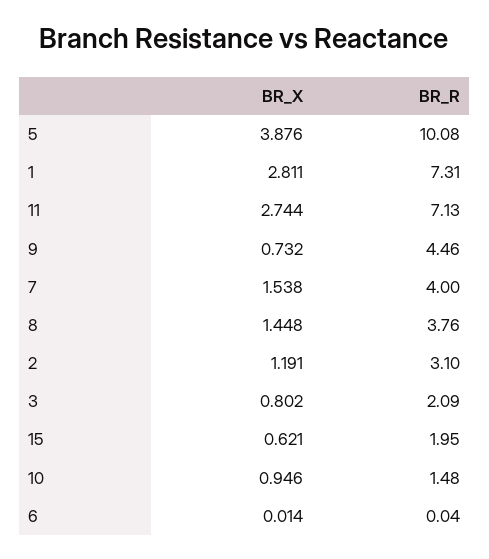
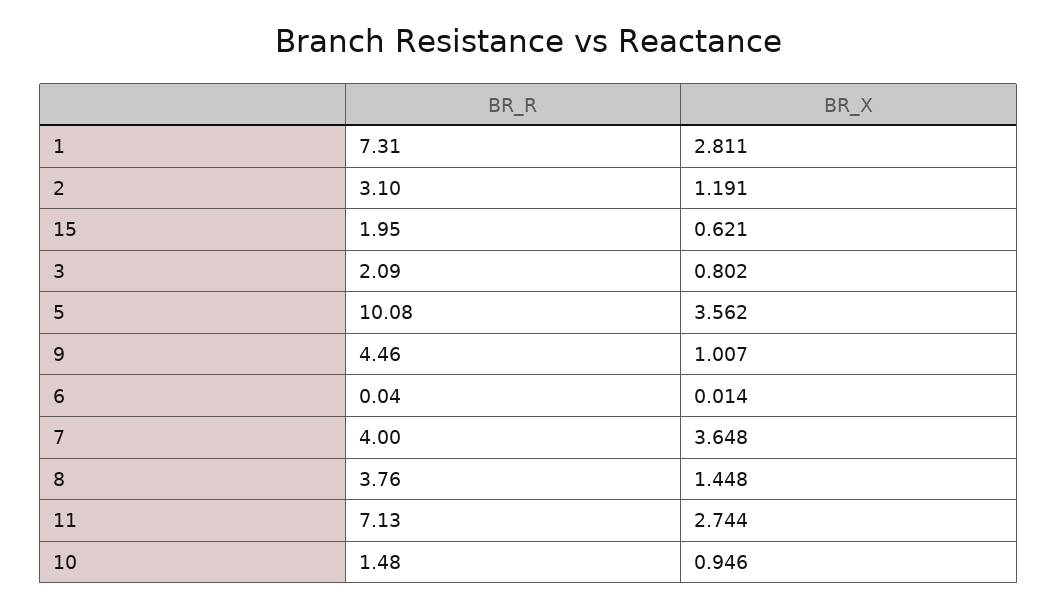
BR_X, 5: 3.876 -> 3.562
BR_X, 9: 0.732 -> 1.007
BR_X, 7: 1.538 -> 3.648

